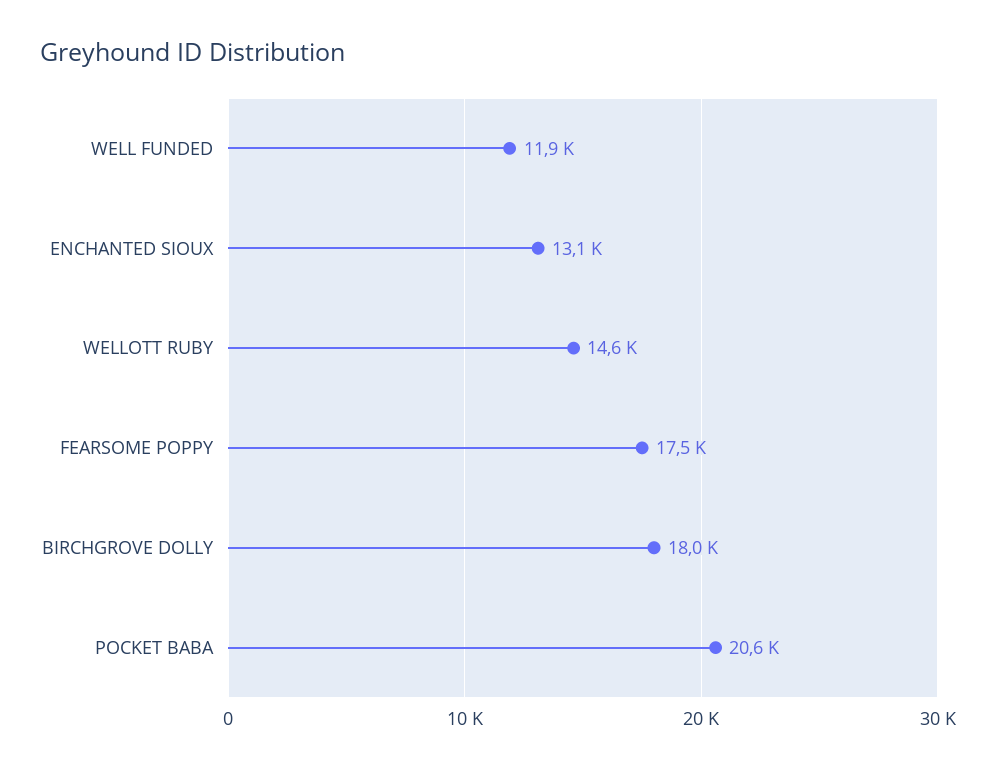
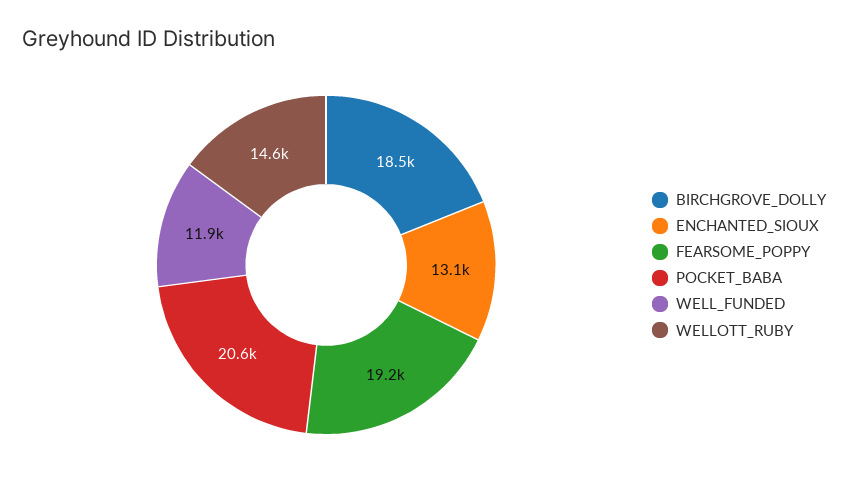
FEARSOME POPPY: 17500 -> 19200
BIRCHGROVE DOLLY: 18000 -> 18500

